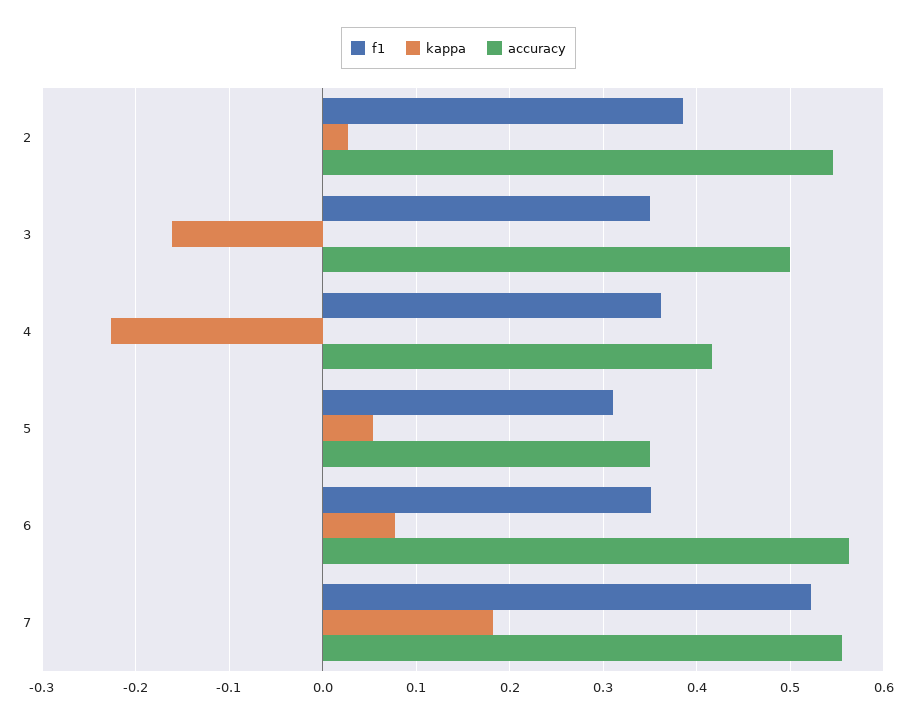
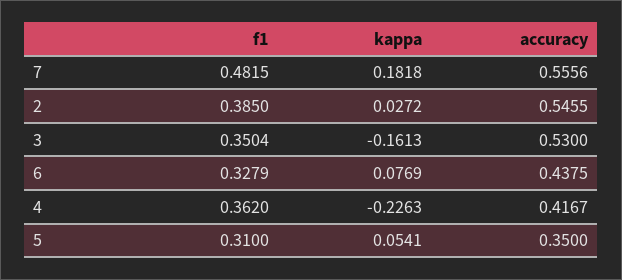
accuracy, 3: 0.5 -> 0.53
f1, 6: 0.35 -> 0.3279
accuracy, 6: 0.56 -> 0.4375
f1, 7: 0.52 -> 0.4815

